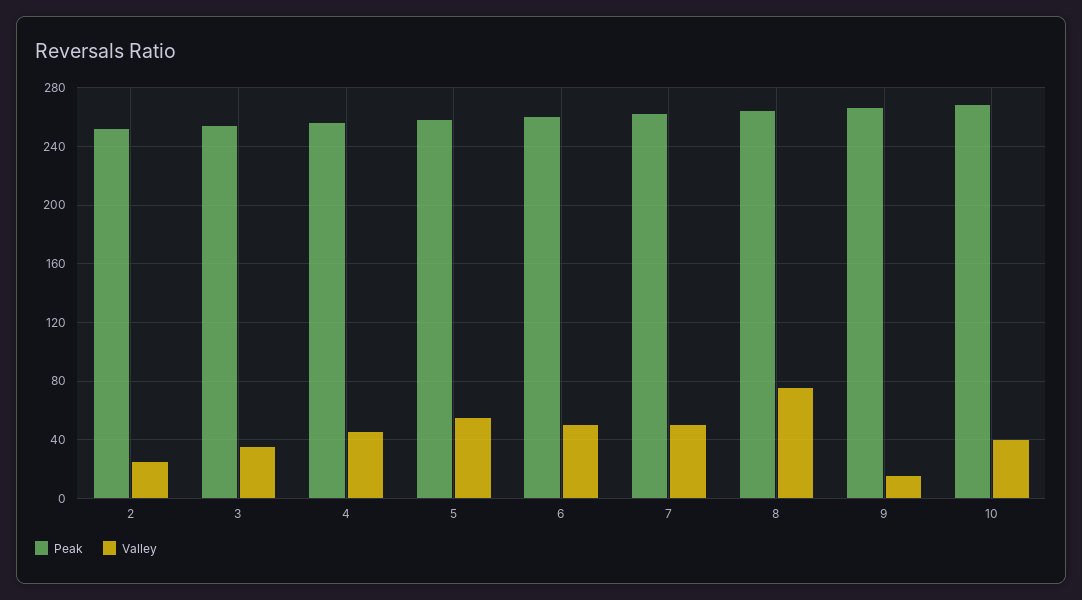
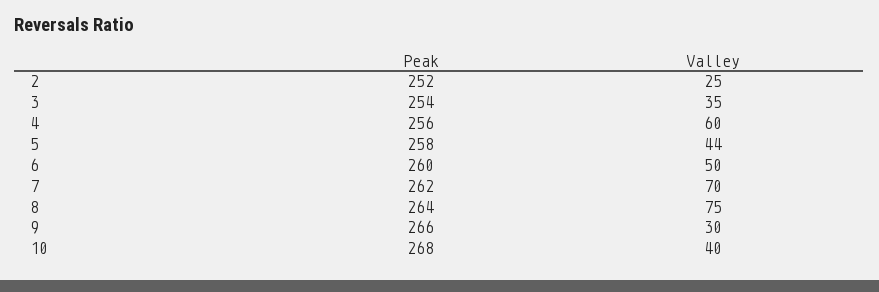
Valley, 4: 45 -> 60
Valley, 5: 55 -> 44
Valley, 7: 50 -> 70
Valley, 9: 15 -> 30

